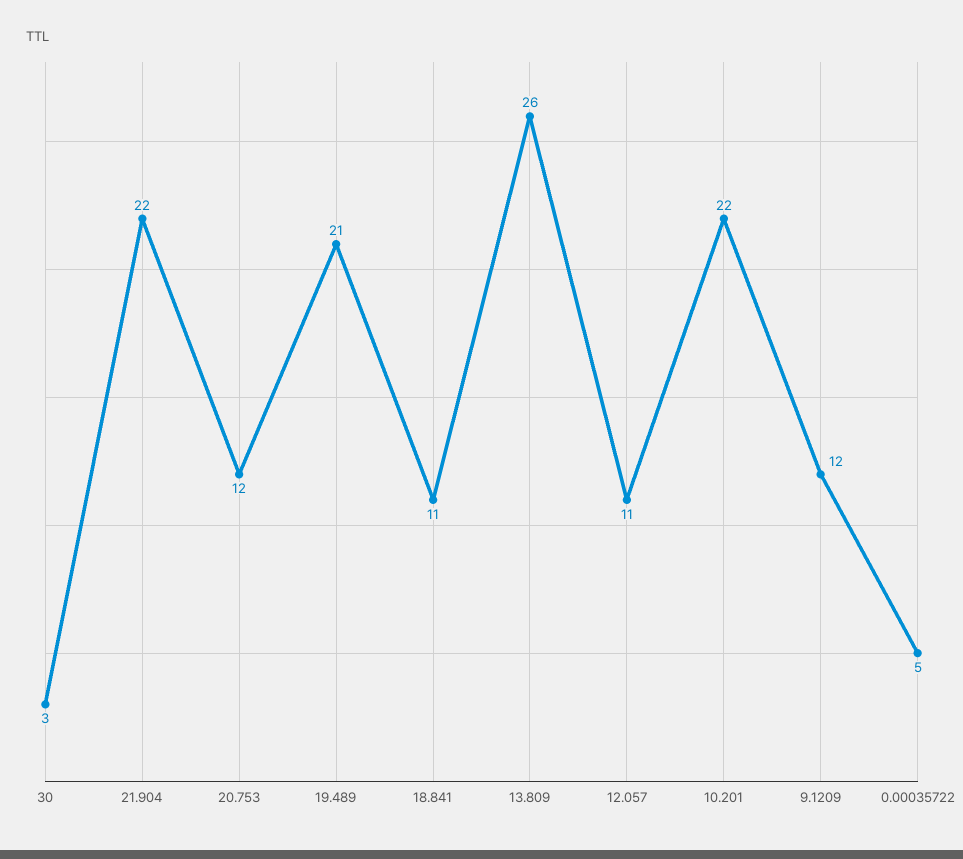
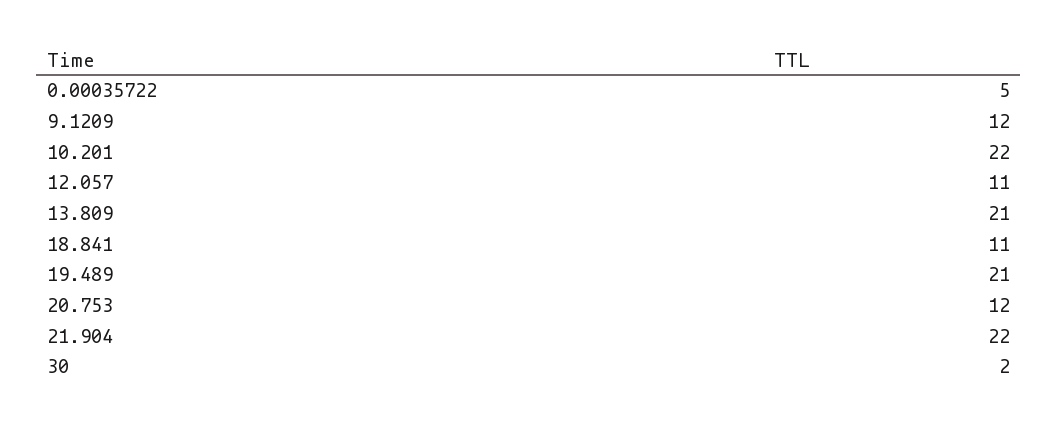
30: 3 -> 2
13.809: 26 -> 21

